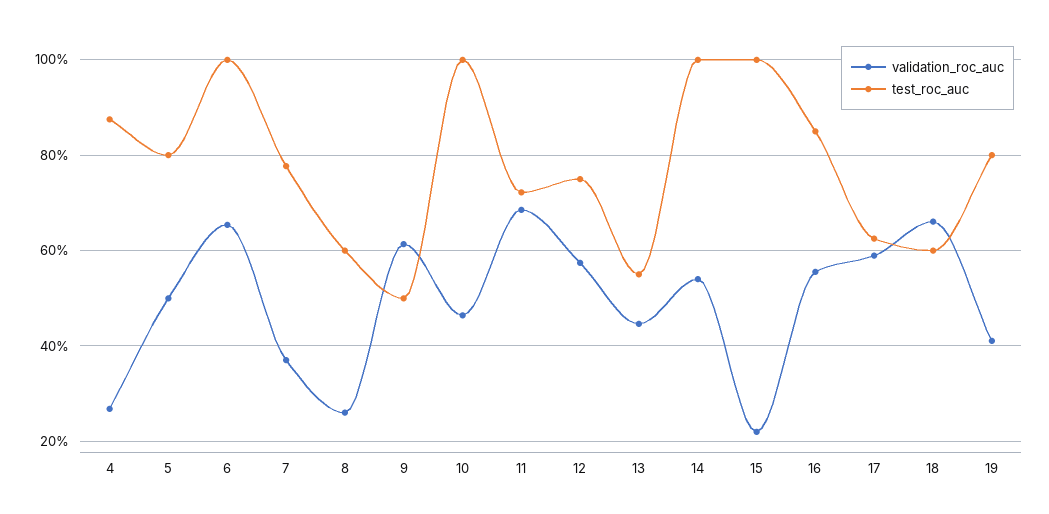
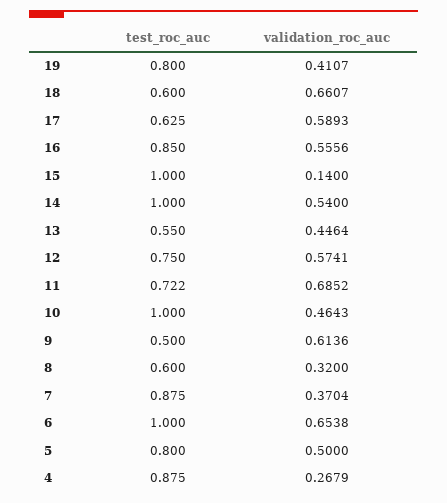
test_roc_auc, 7: 0.78 -> 0.875
validation_roc_auc, 8: 0.26 -> 0.32
validation_roc_auc, 15: 0.22 -> 0.14

